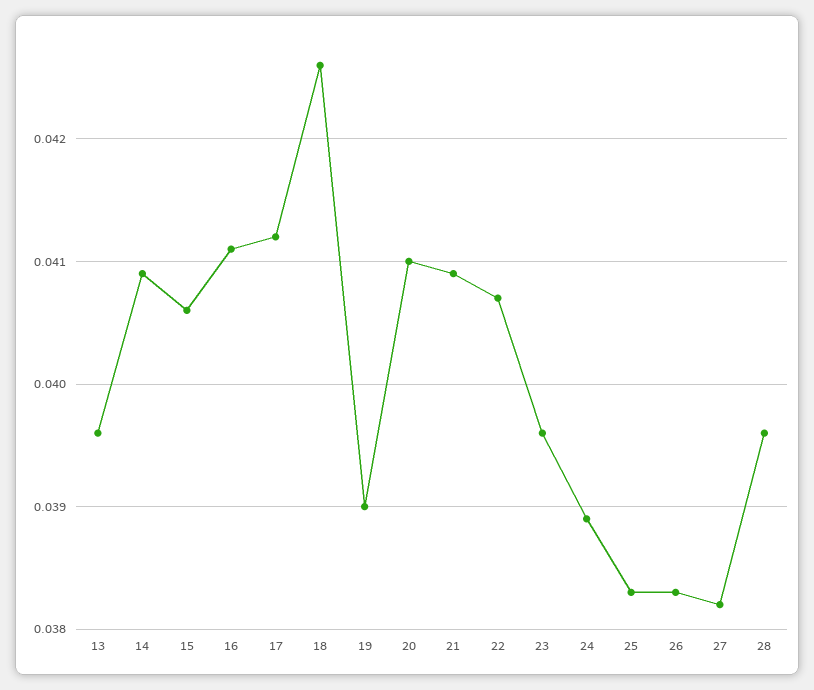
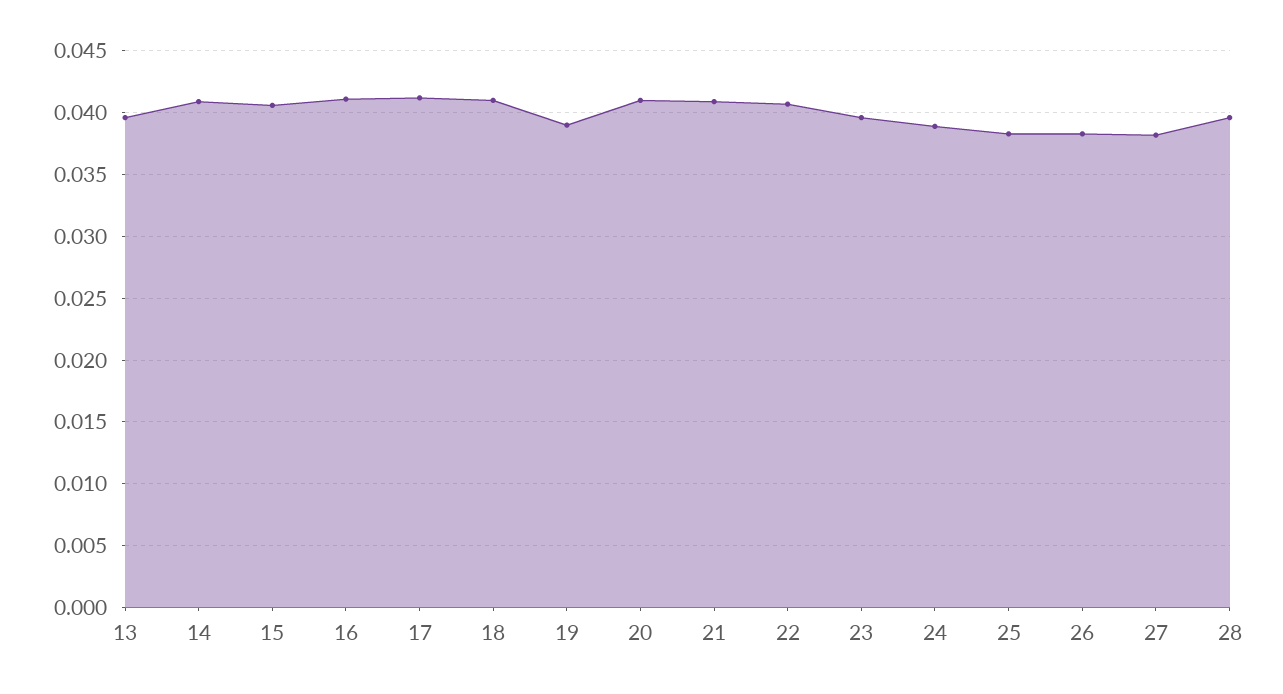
18: 0.0426 -> 0.041

